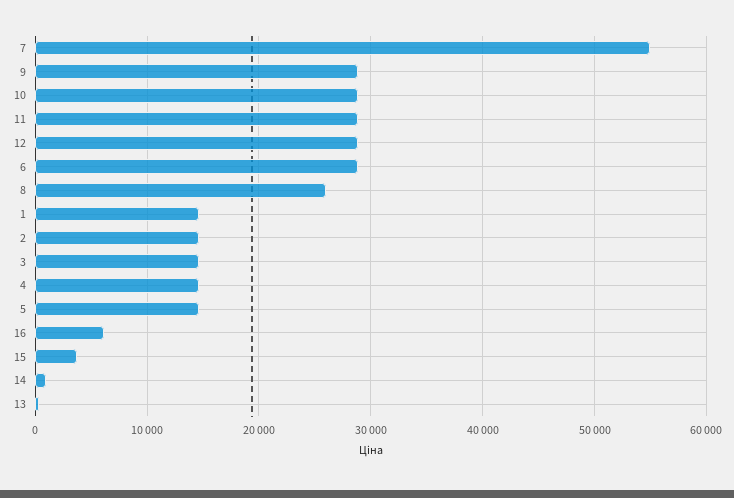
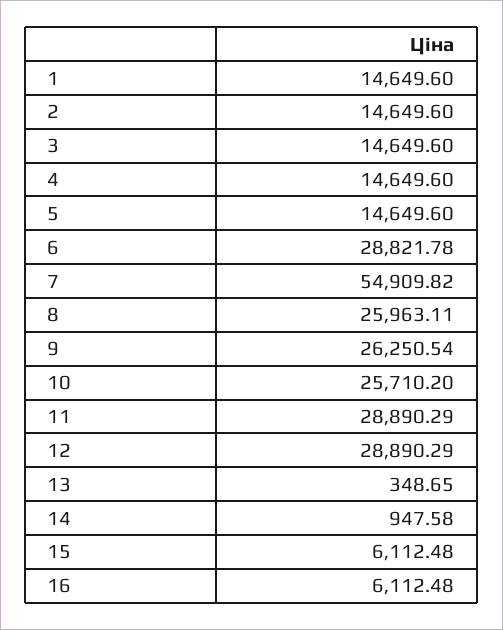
9: 29000 -> 26250.54
10: 29000 -> 25710.2
15: 4000 -> 6112.48

